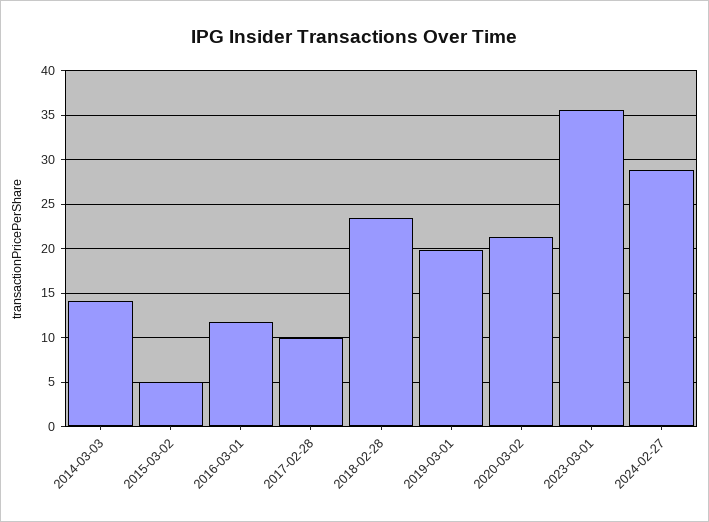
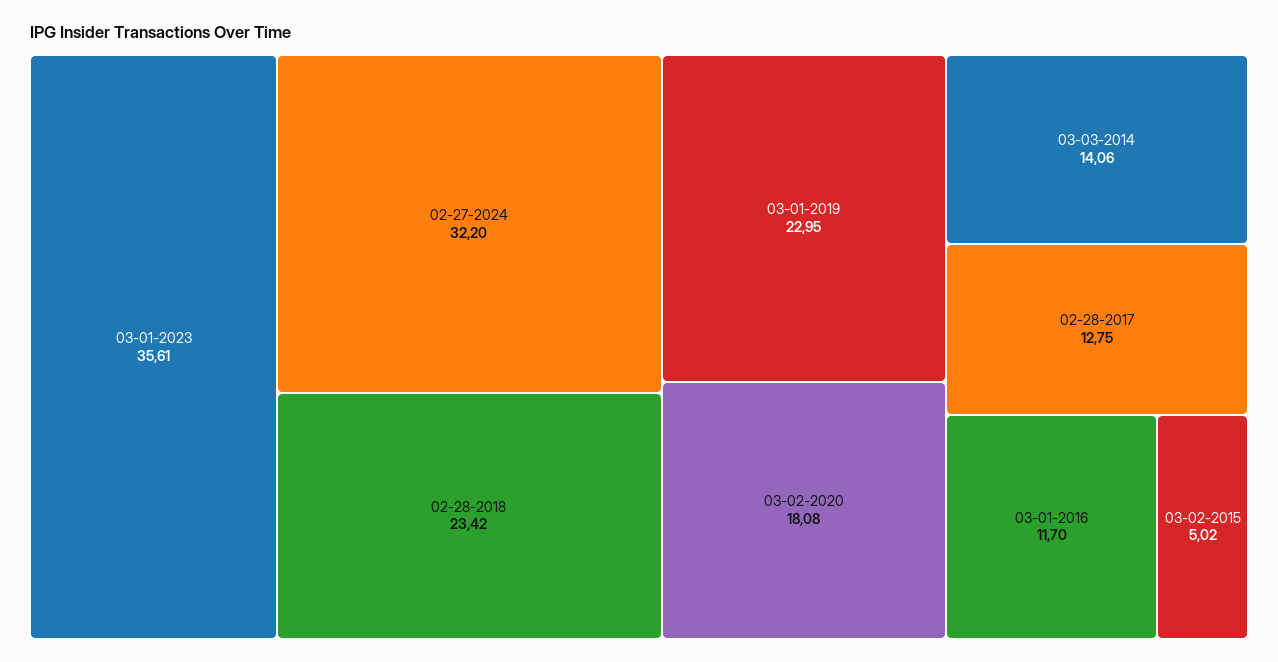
2017-02-28: 10 -> 12.75
2019-03-01: 20 -> 22.95
2020-03-02: 21 -> 18.08
2024-02-27: 29 -> 32.2

